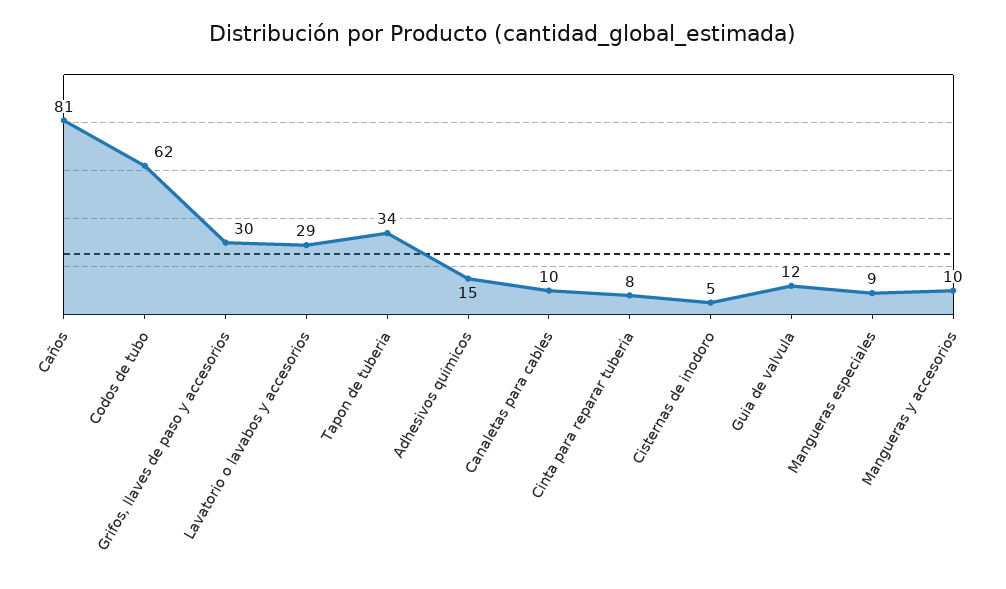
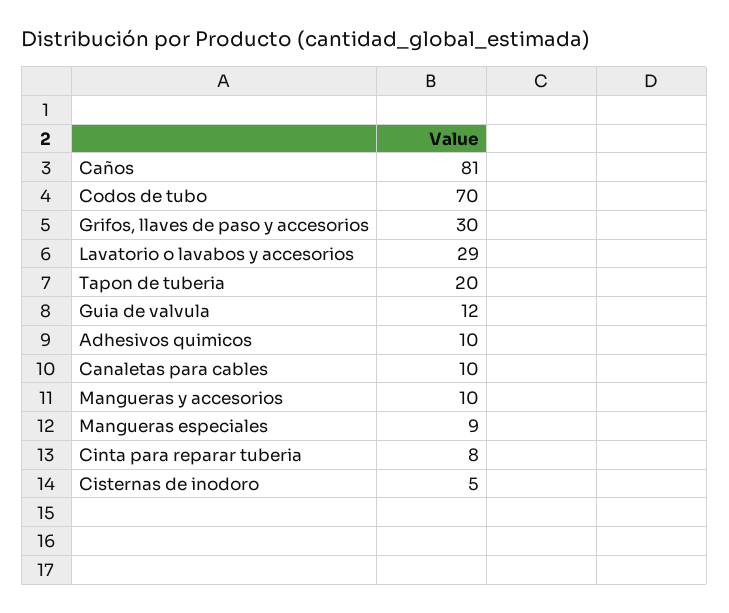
Codos de tubo: 62 -> 70
Tapon de tuberia: 34 -> 20
Adhesivos quimicos: 15 -> 10

